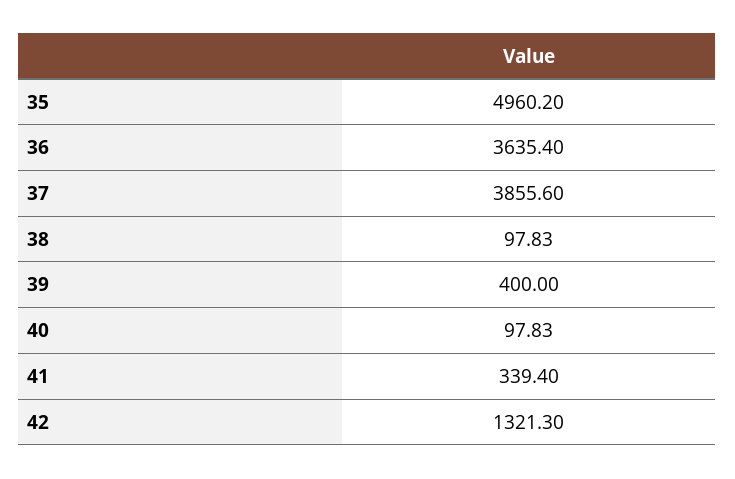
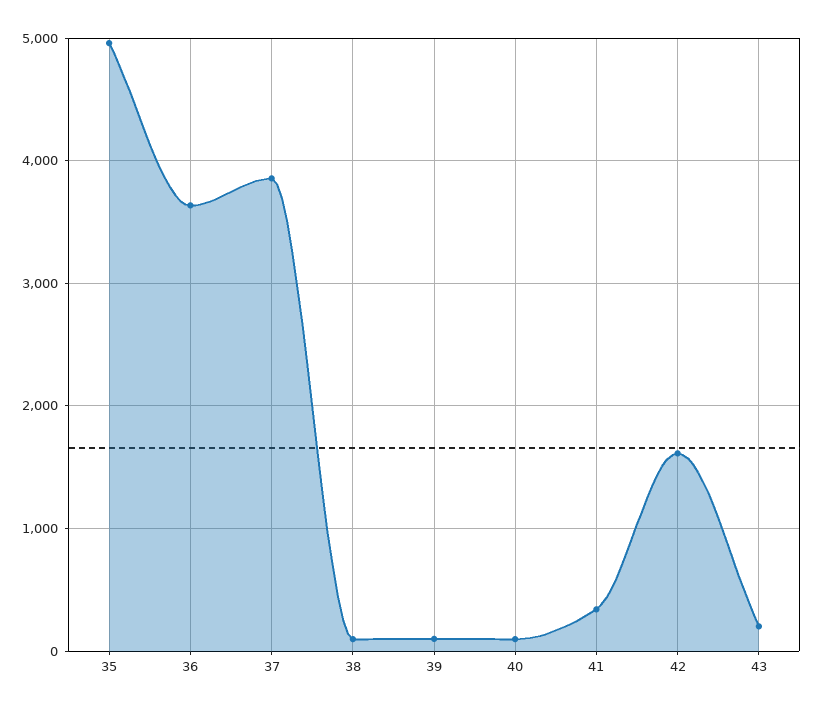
39: 400 -> 100
42: 1321.3 -> 1600
43: none -> 200

